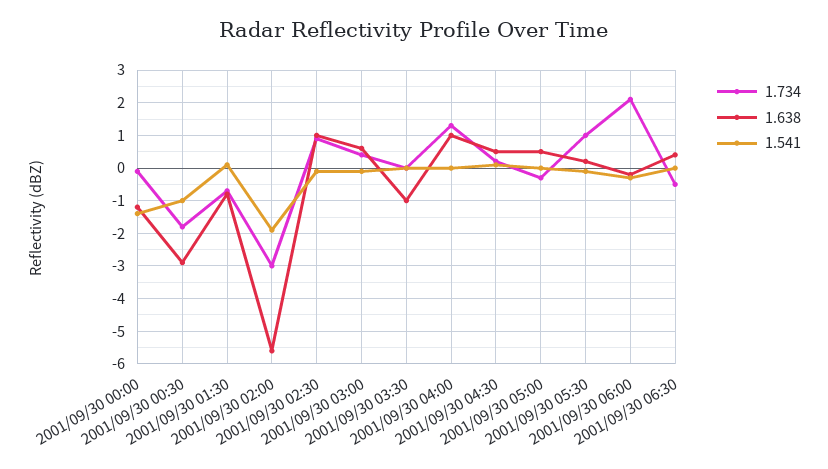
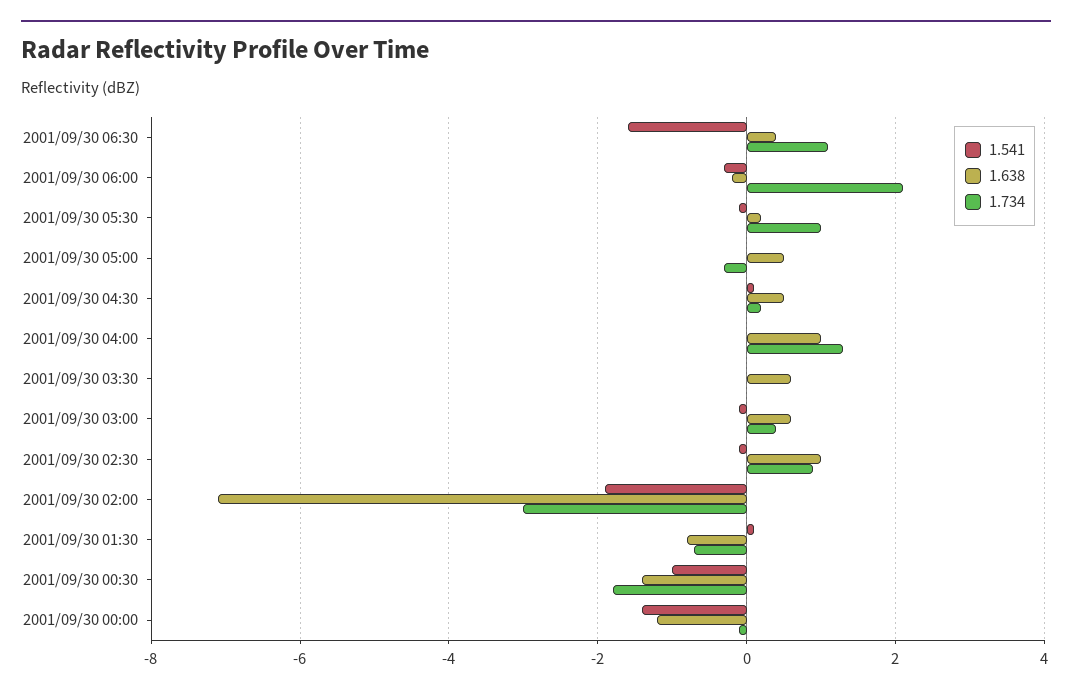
1.638, 2001/09/30 00:30: -3 -> -1.5
1.638, 2001/09/30 02:00: -5.5 -> -7
1.638, 2001/09/30 03:30: -1 -> 0.5
1.734, 2001/09/30 06:30: -0.5 -> 1
1.541, 2001/09/30 06:30: 0 -> -1.5

